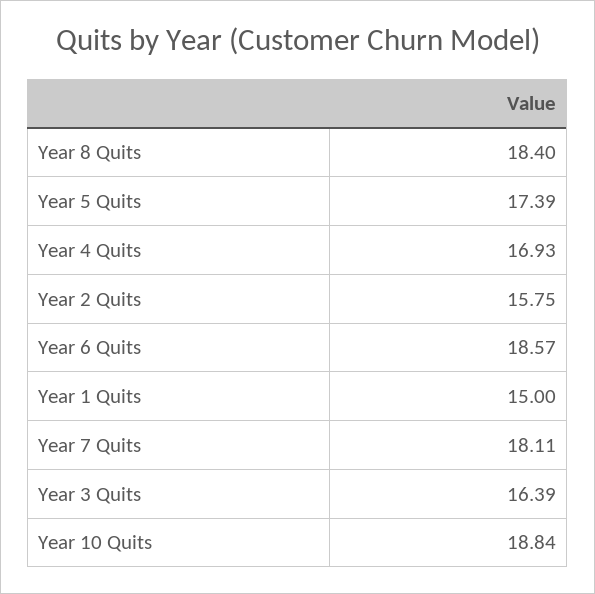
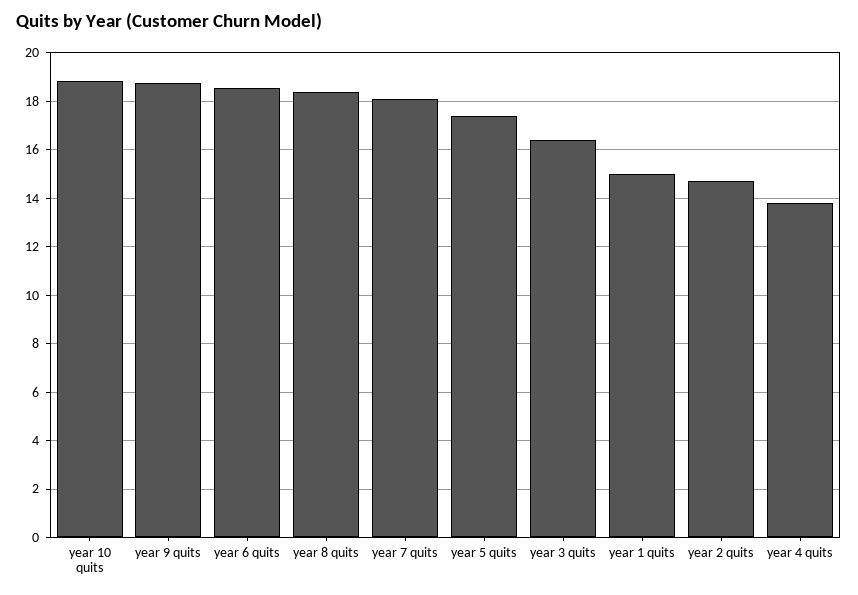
Year 4 Quits: 16.93 -> 13.75
Year 2 Quits: 15.75 -> 14.75
year 9 quits: none -> 18.75

